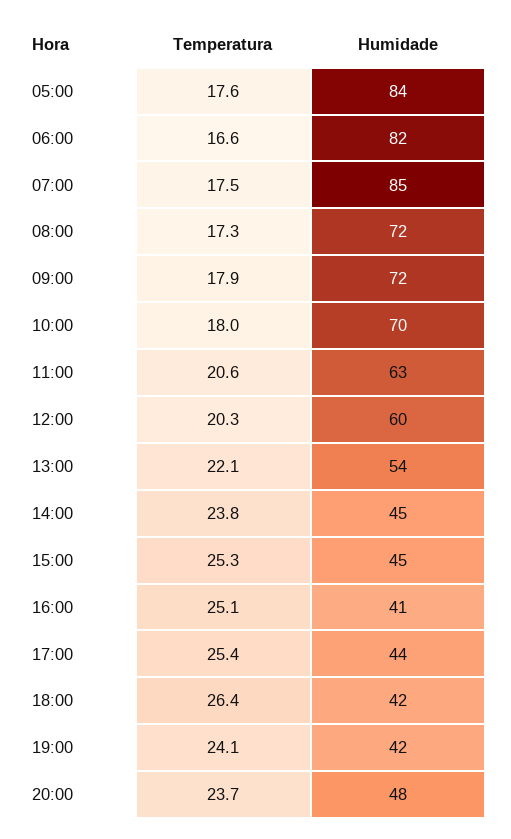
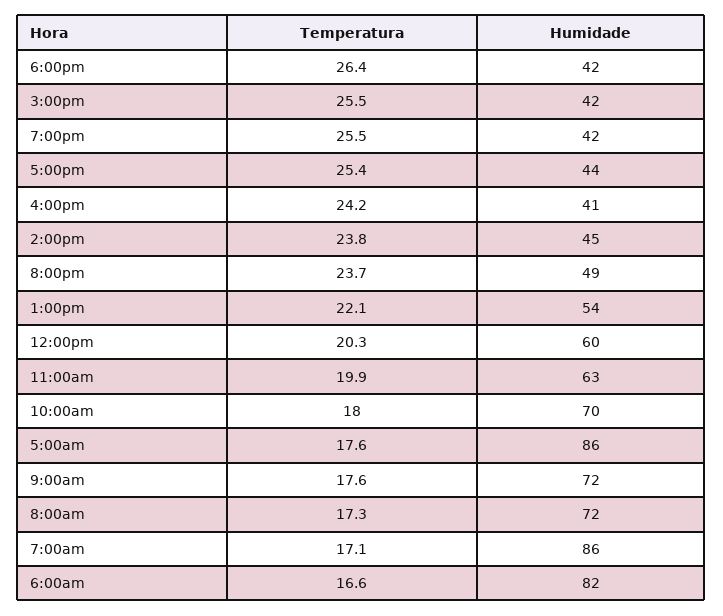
Humidade, 05:00: 84 -> 86
Temperatura, 07:00: 17.5 -> 17.1
Humidade, 07:00: 85 -> 86
Temperatura, 09:00: 17.9 -> 17.6
Temperatura, 11:00: 20.6 -> 19.9
Temperatura, 15:00: 25.3 -> 25.5
Humidade, 15:00: 45 -> 42
Temperatura, 16:00: 25.1 -> 24.2
Temperatura, 19:00: 24.1 -> 25.5
Humidade, 20:00: 48 -> 49

